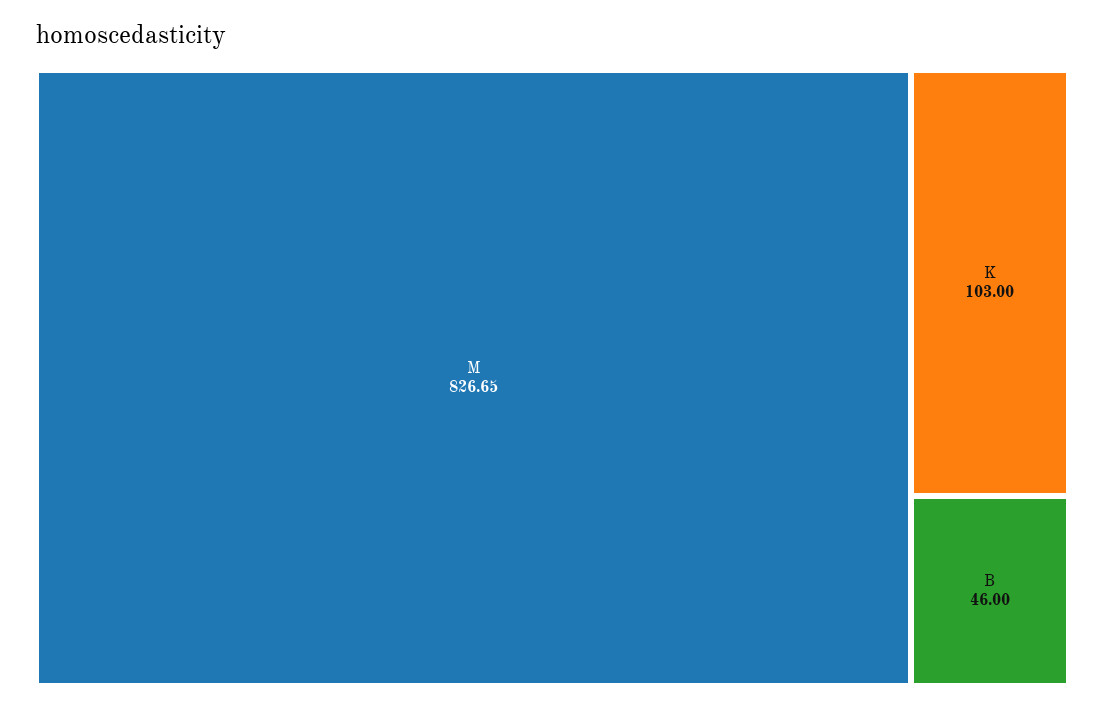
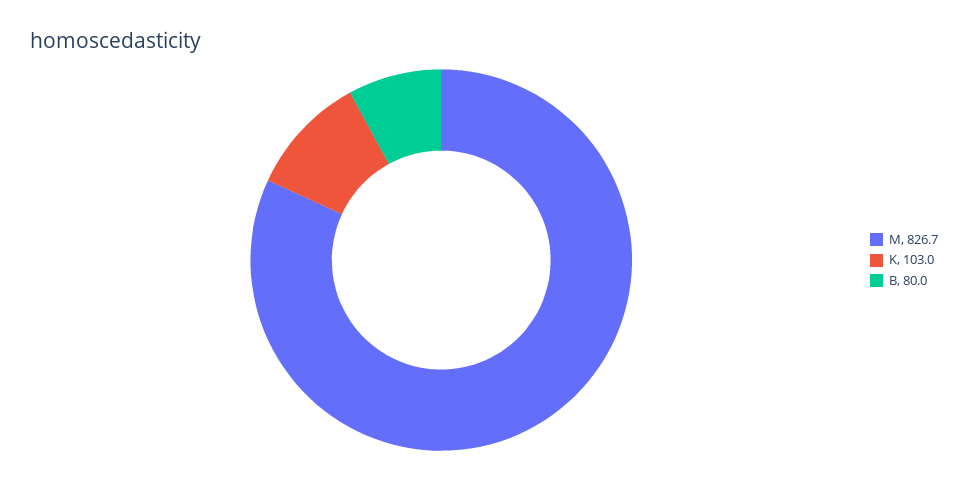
B: 46 -> 80

